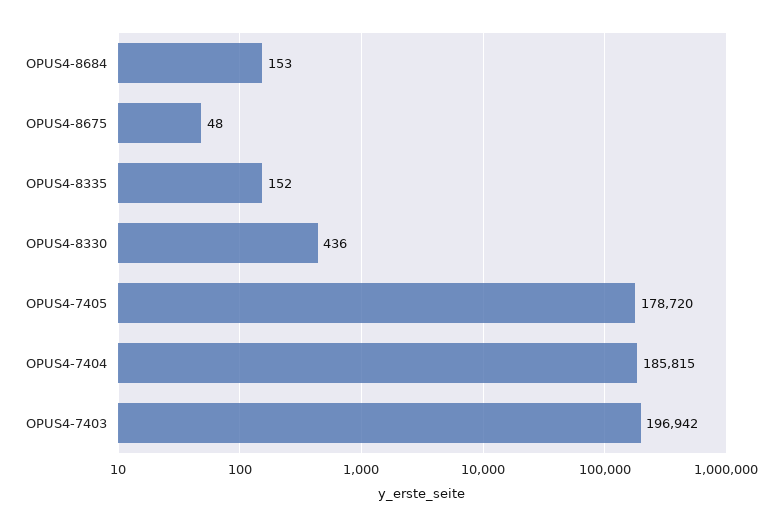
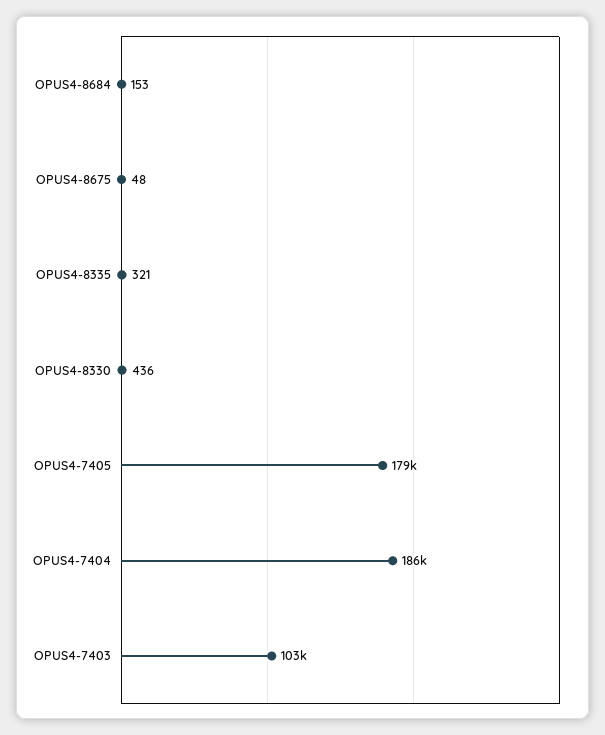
OPUS4-8335: 152 -> 321
OPUS4-7403: 196942 -> 103000

